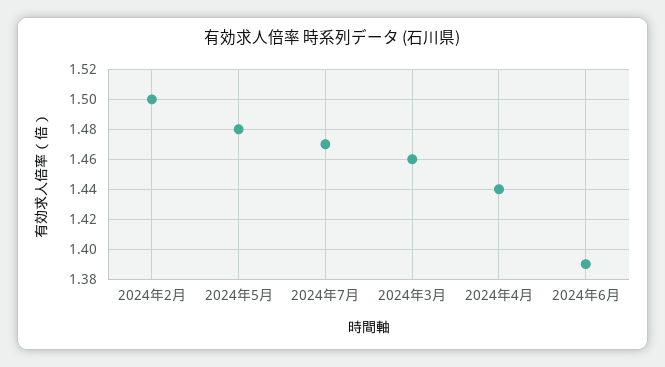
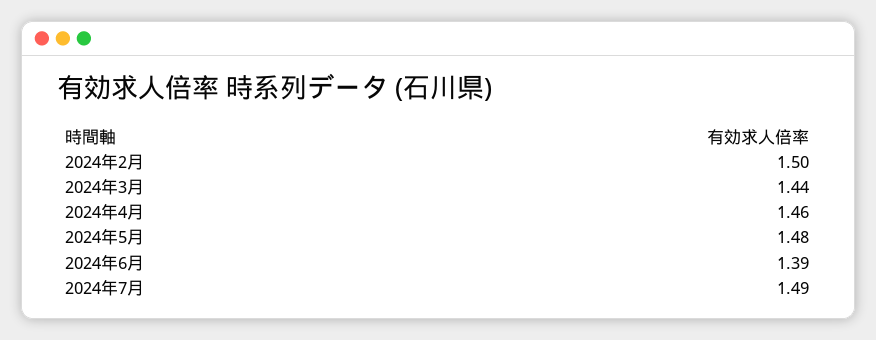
2024年7月: 1.47 -> 1.49
2024年3月: 1.46 -> 1.44
2024年4月: 1.44 -> 1.46

